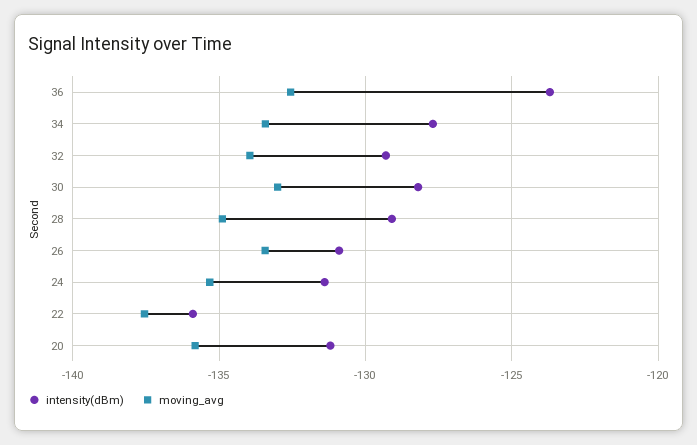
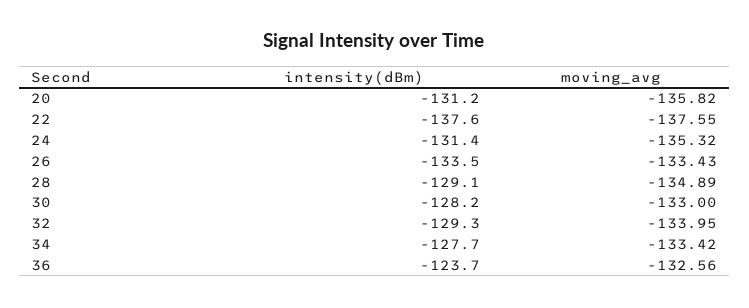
intensity(dBm), 26: -131 -> -133.5
intensity(dBm), 22: -136 -> -137.6

